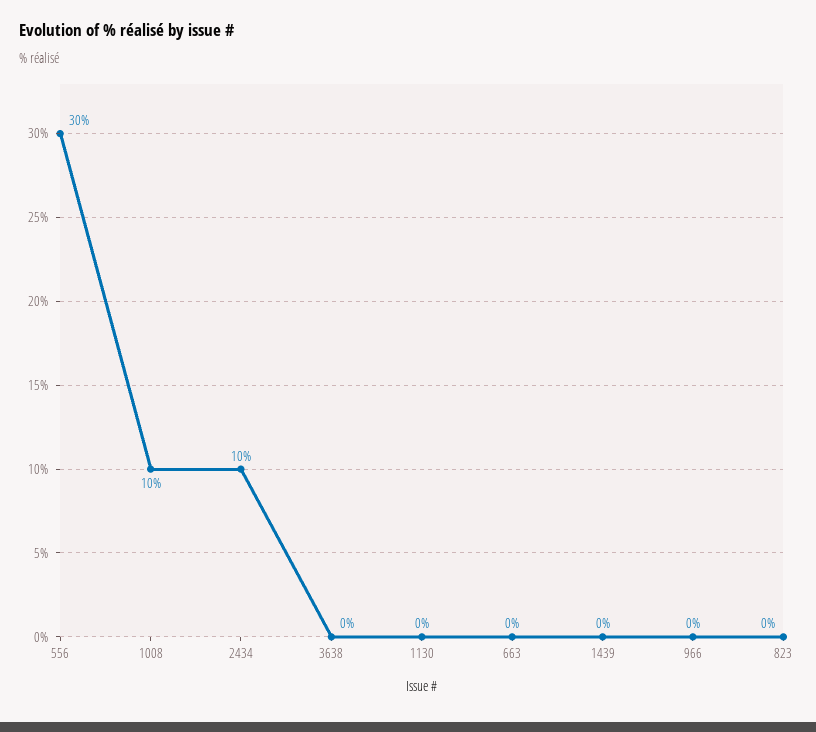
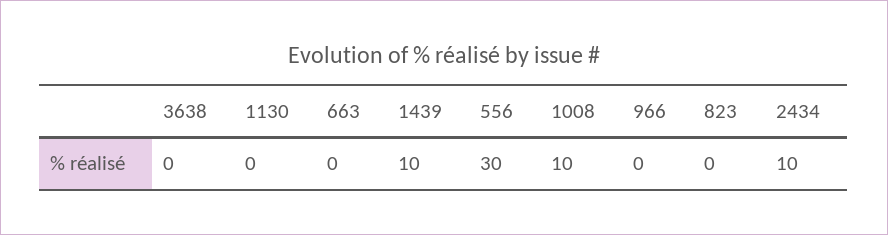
1439: 0 -> 10

